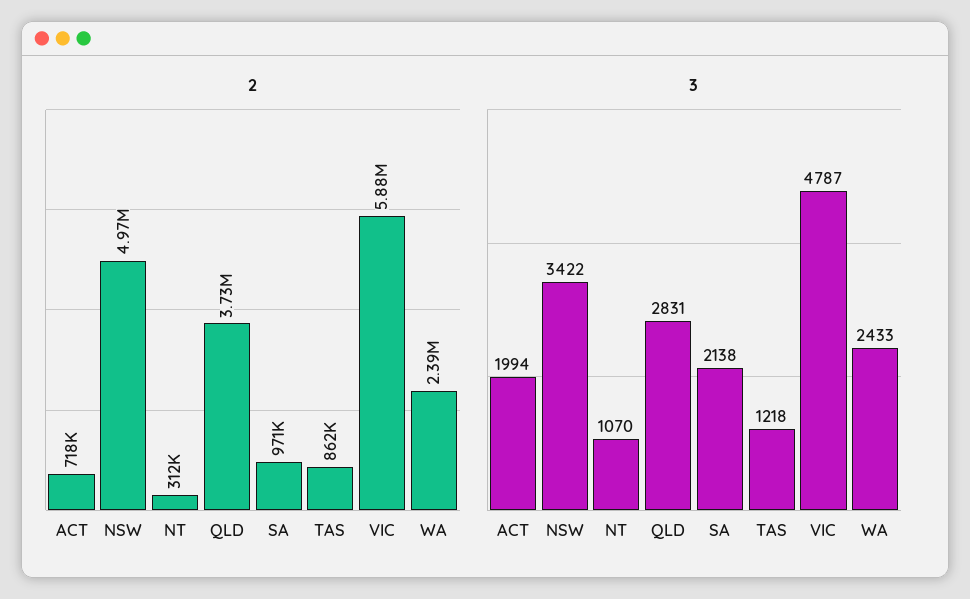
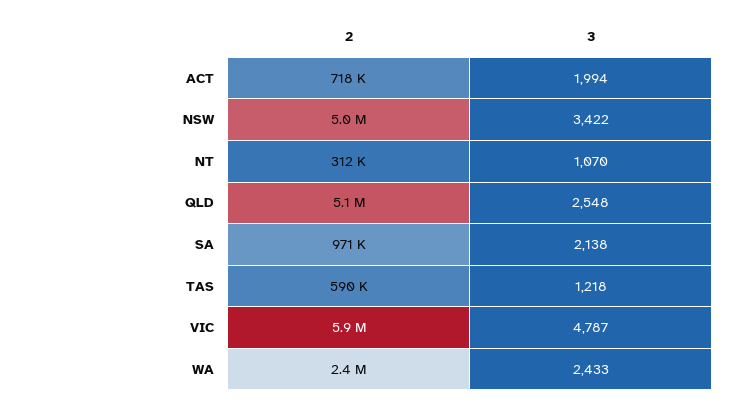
2, QLD: 3730000 -> 5100000
2, TAS: 862000 -> 590000
3, QLD: 2831 -> 2548

